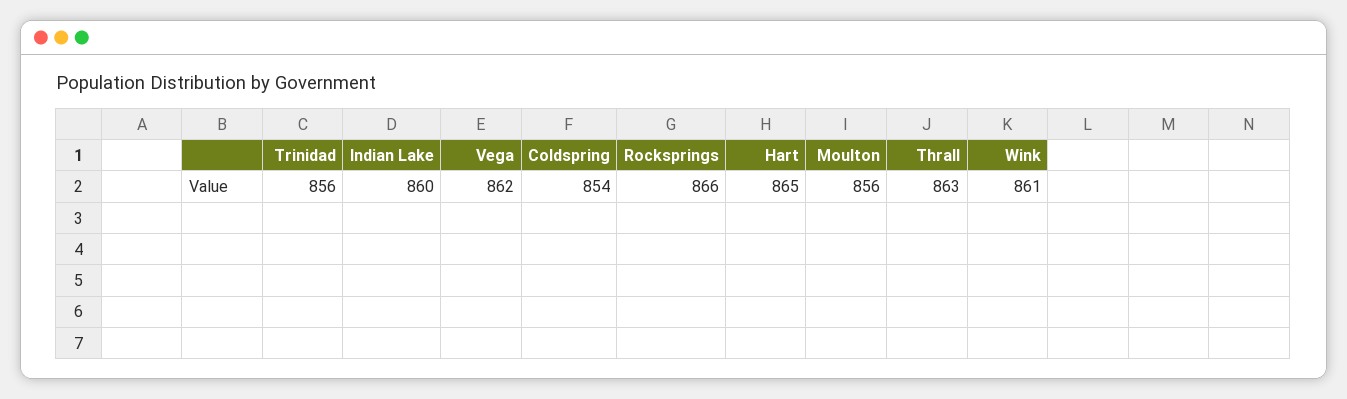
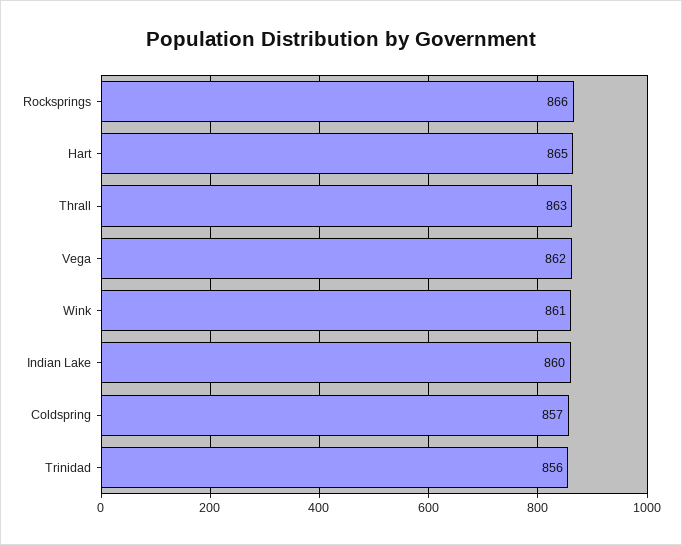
Coldspring: 854 -> 857
Moulton: 856 -> none

